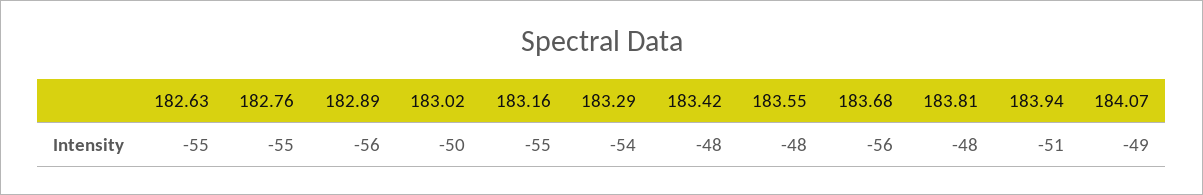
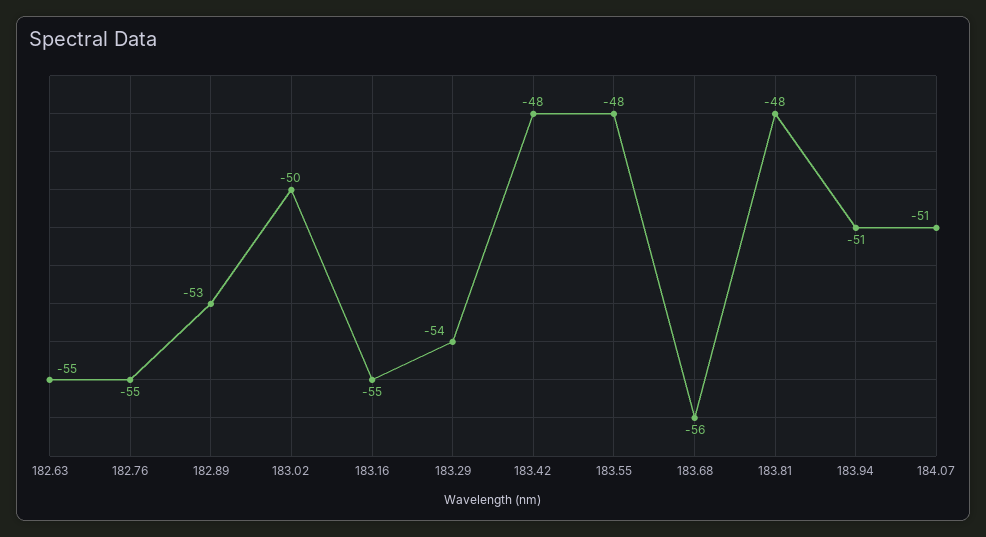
182.89: -56 -> -53
184.07: -49 -> -51

